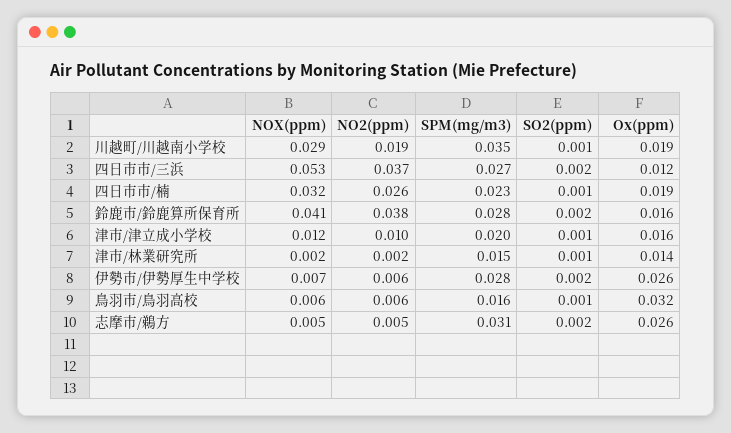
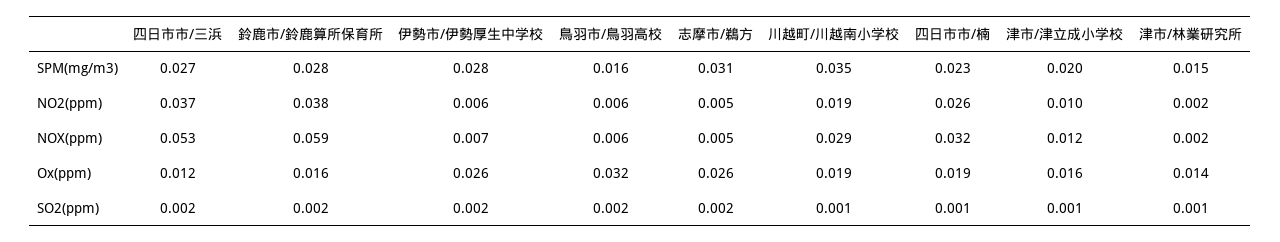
NOX(ppm), 鈴鹿市/鈴鹿算所保育所: 0.041 -> 0.059
SO2(ppm), 鳥羽市/鳥羽高校: 0.001 -> 0.002

